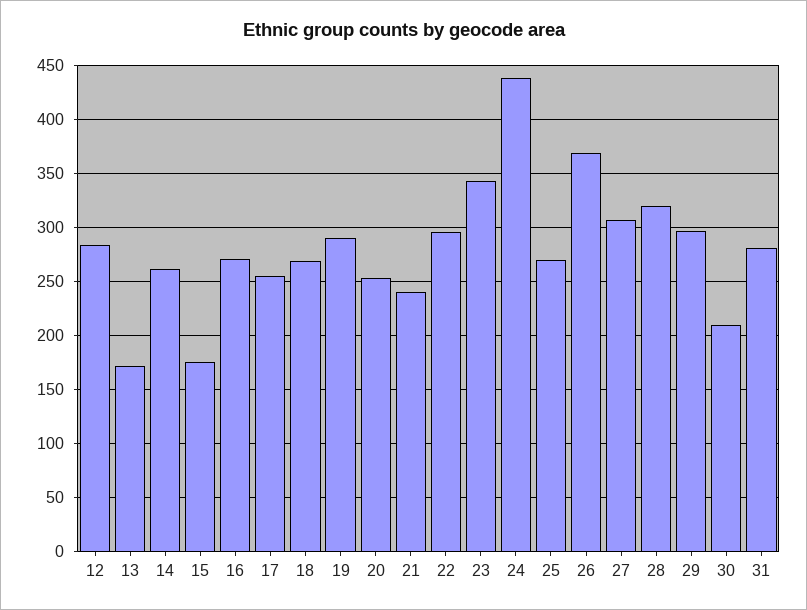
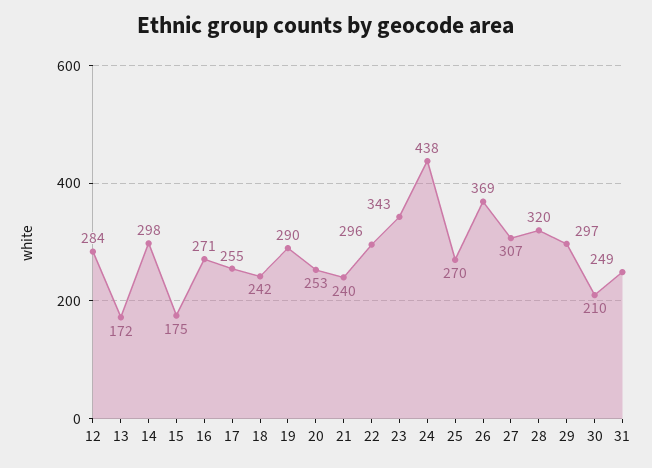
14: 260 -> 298
18: 270 -> 242
31: 280 -> 249

